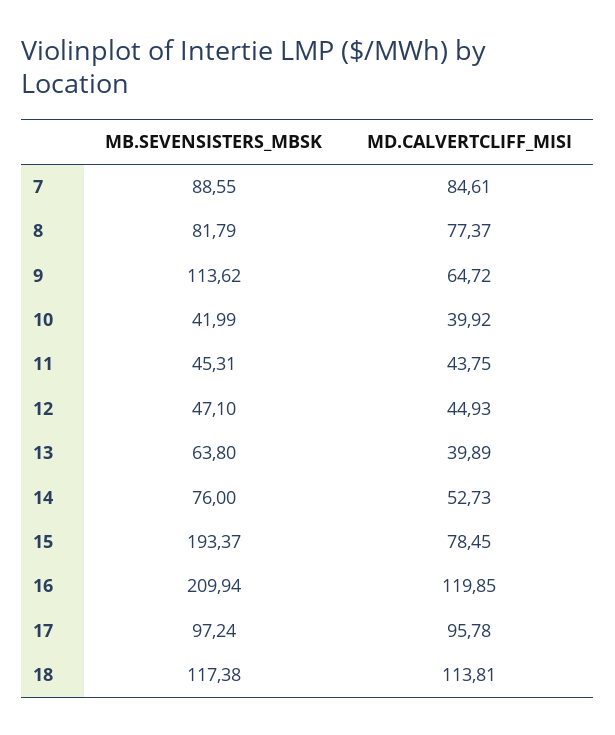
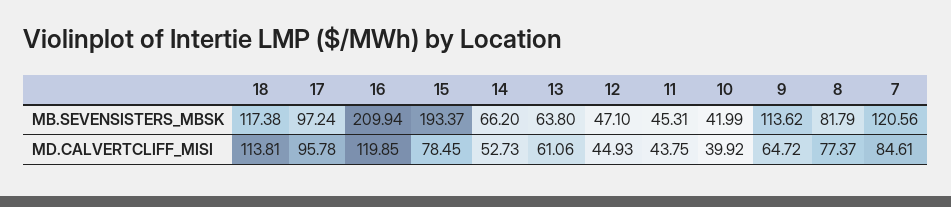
MB.SEVENSISTERS_MBSK, 7: 88.55 -> 120.56
MD.CALVERTCLIFF_MISI, 13: 39.89 -> 61.06
MB.SEVENSISTERS_MBSK, 14: 76 -> 66.2

